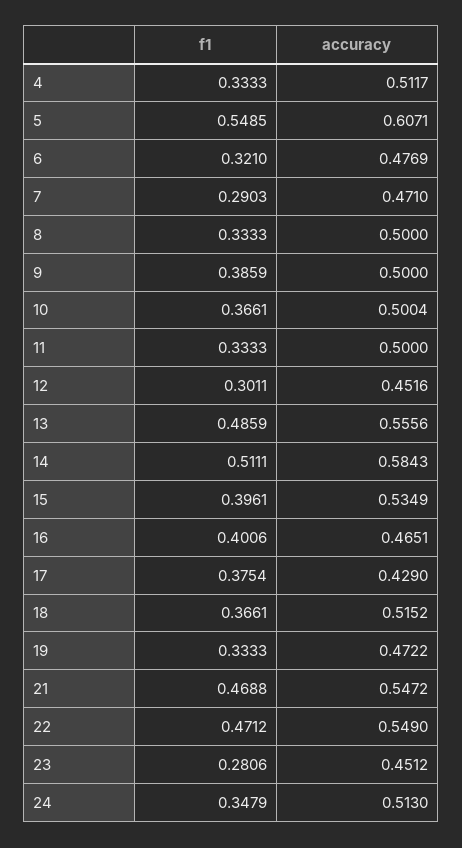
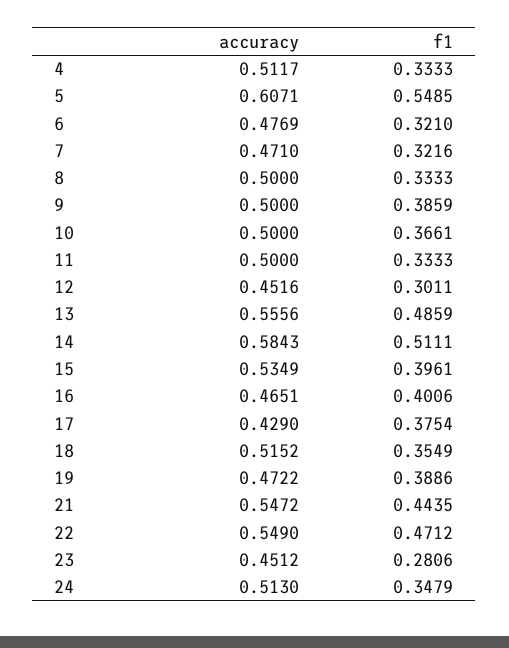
f1, 7: 0.2903 -> 0.3216
accuracy, 10: 0.5004 -> 0.5
f1, 18: 0.3661 -> 0.3549
f1, 19: 0.3333 -> 0.3886
f1, 21: 0.4688 -> 0.4435

